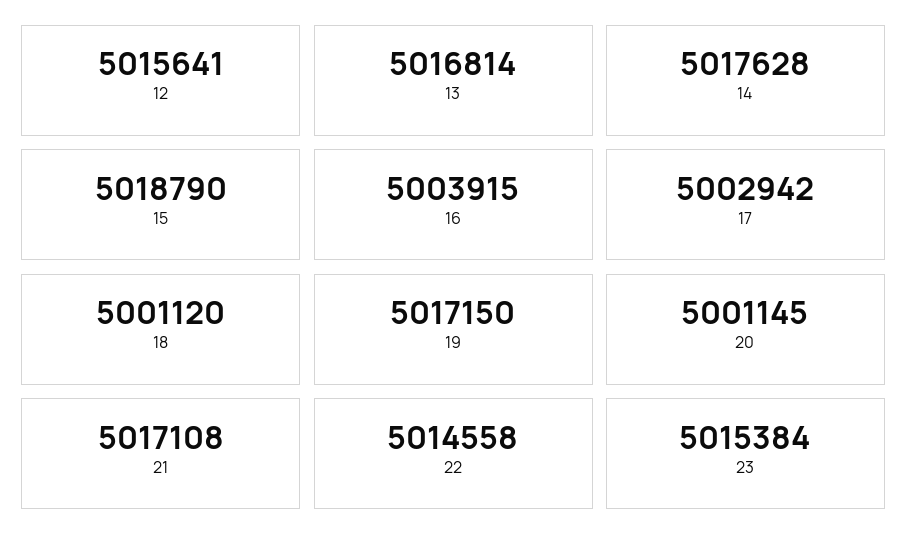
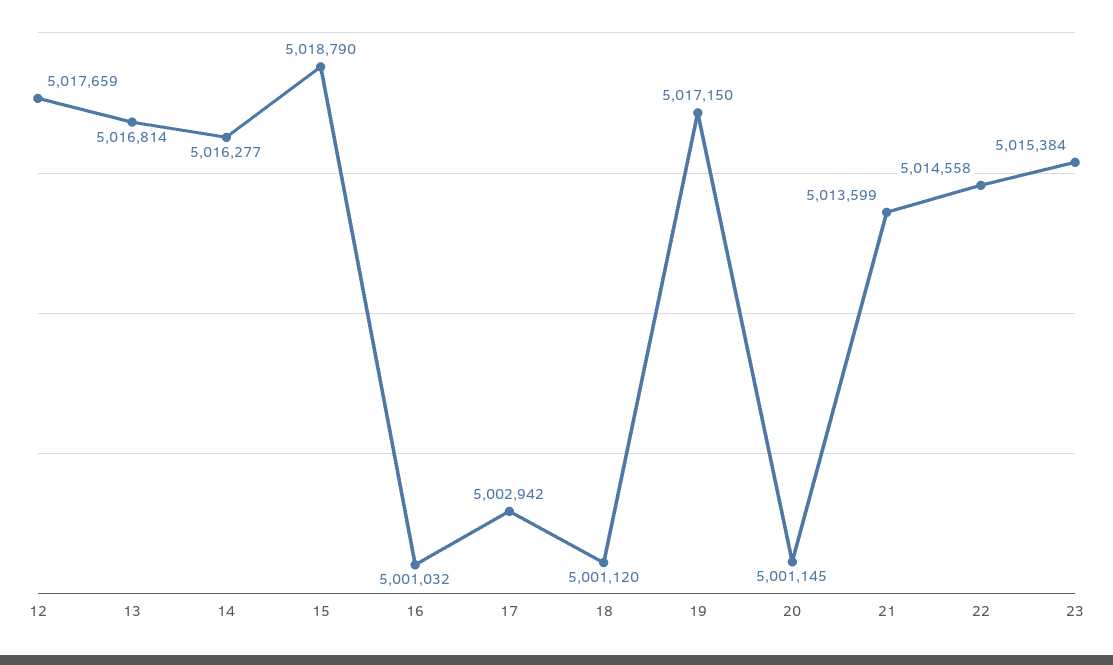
12: 5015641 -> 5017659
14: 5017628 -> 5016277
16: 5003915 -> 5001032
21: 5017108 -> 5013599

